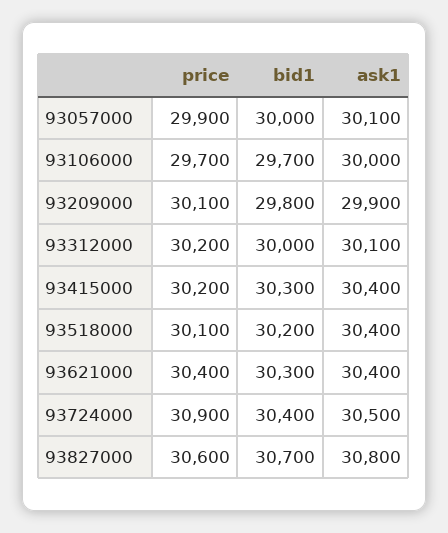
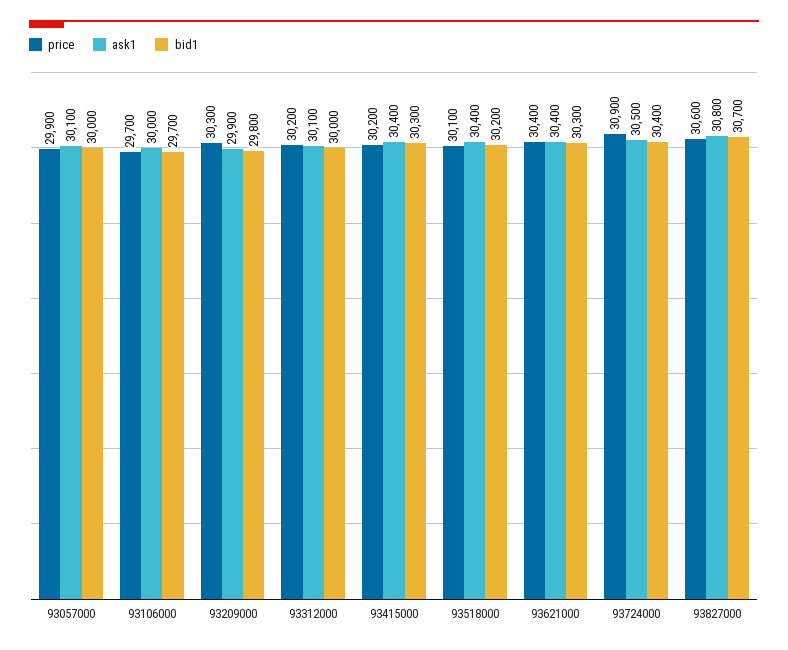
price, 93209000: 30100 -> 30300

